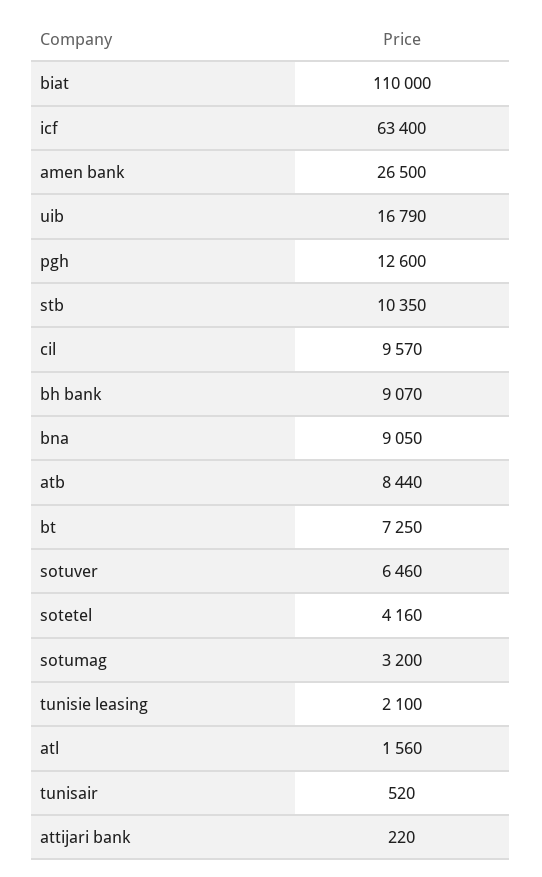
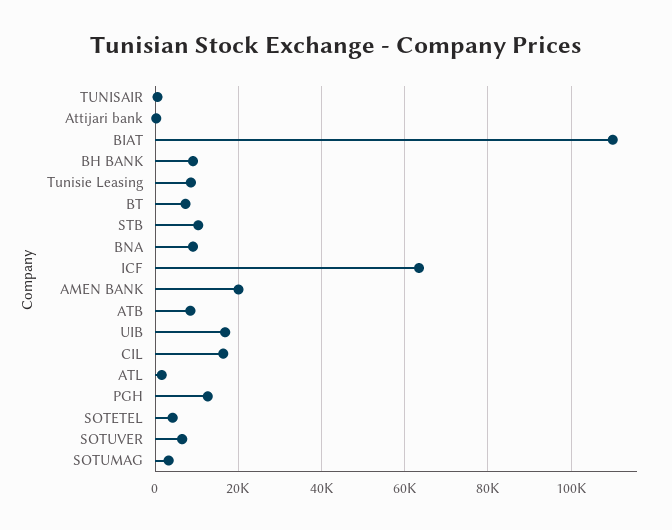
amen bank: 26500 -> 20000
cil: 9570 -> 16000
tunisie leasing: 2100 -> 8000

